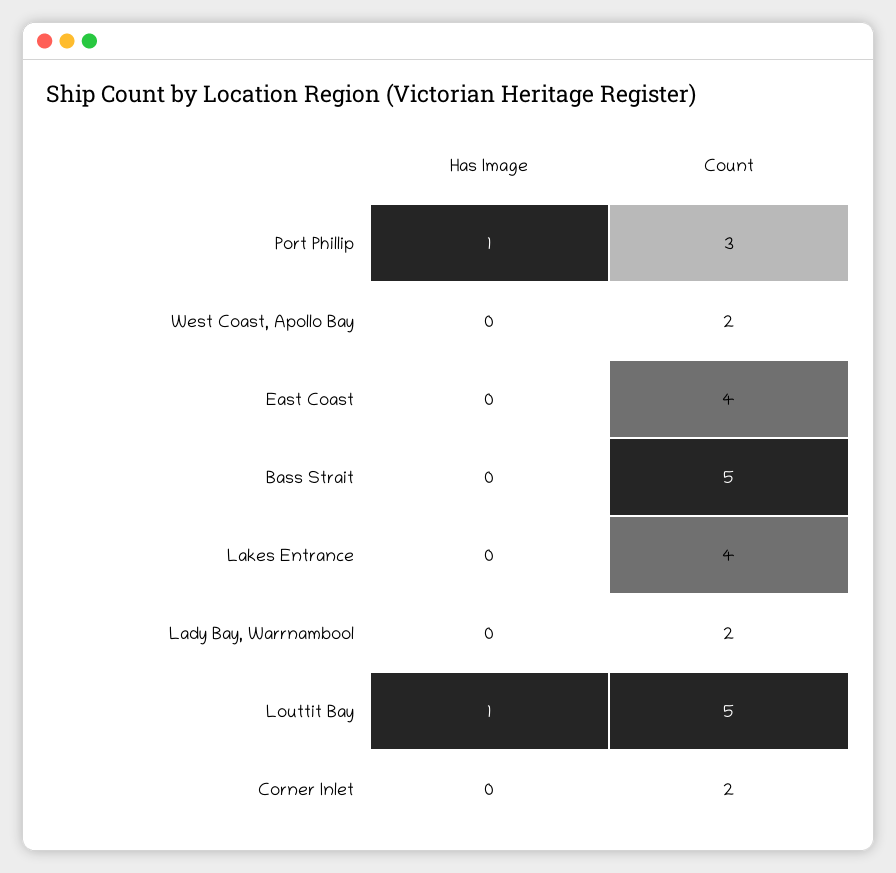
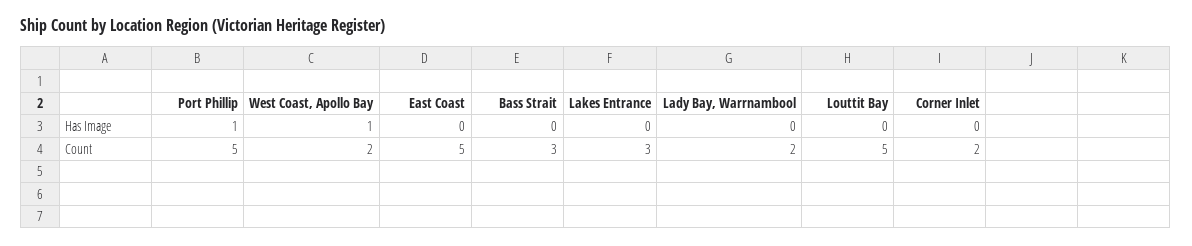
Count, Port Phillip: 3 -> 5
Has Image, West Coast, Apollo Bay: 0 -> 1
Count, East Coast: 4 -> 5
Count, Bass Strait: 5 -> 3
Count, Lakes Entrance: 4 -> 3
Has Image, Louttit Bay: 1 -> 0

